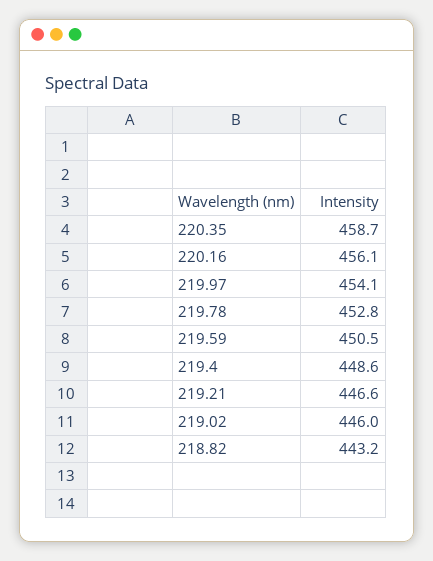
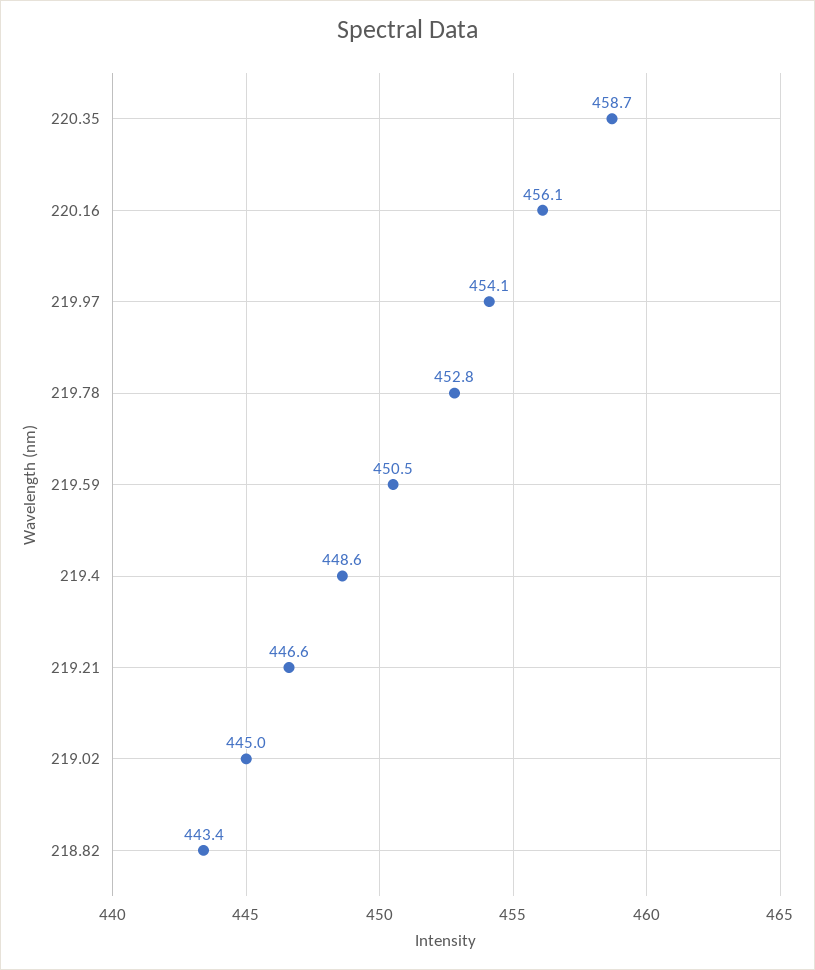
219.02: 446 -> 445
218.82: 443.2 -> 443.4

